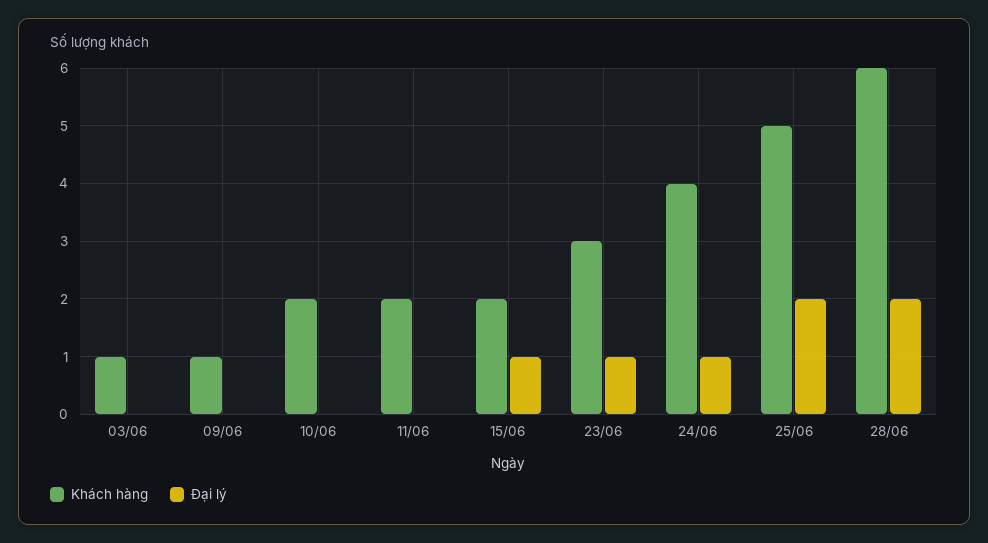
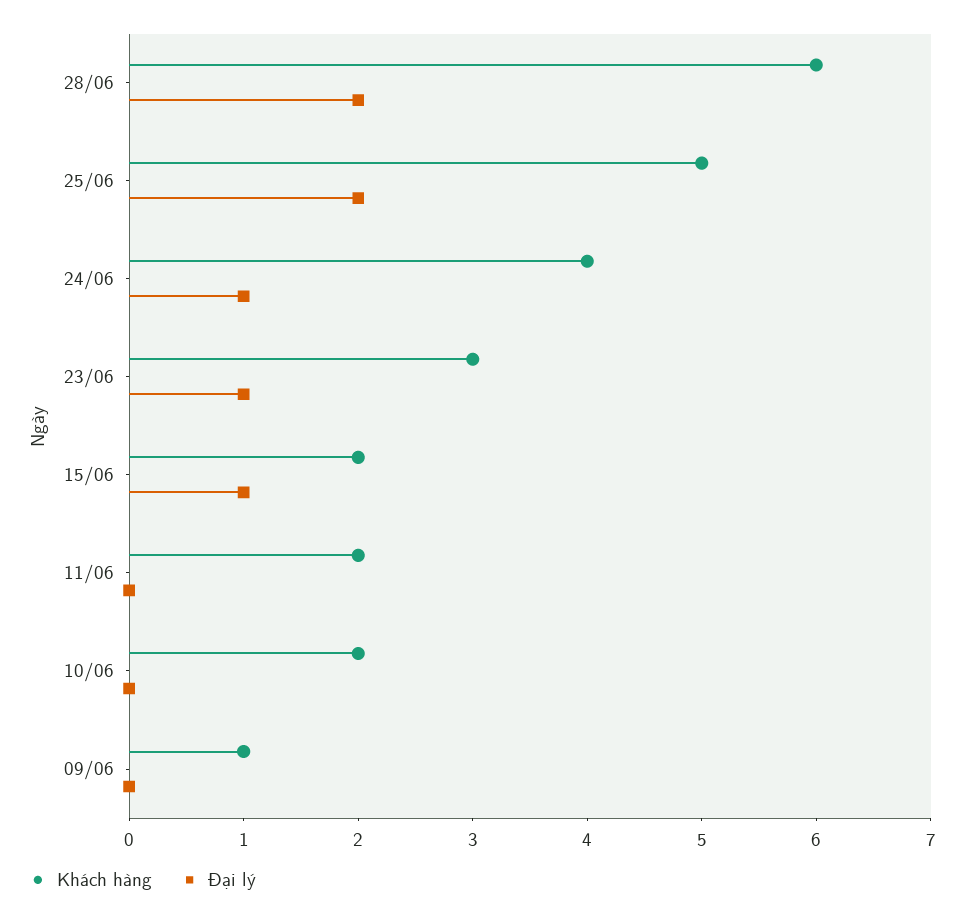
Khách hàng, 03/06: 1 -> none
Đại lý, 03/06: 0 -> none

